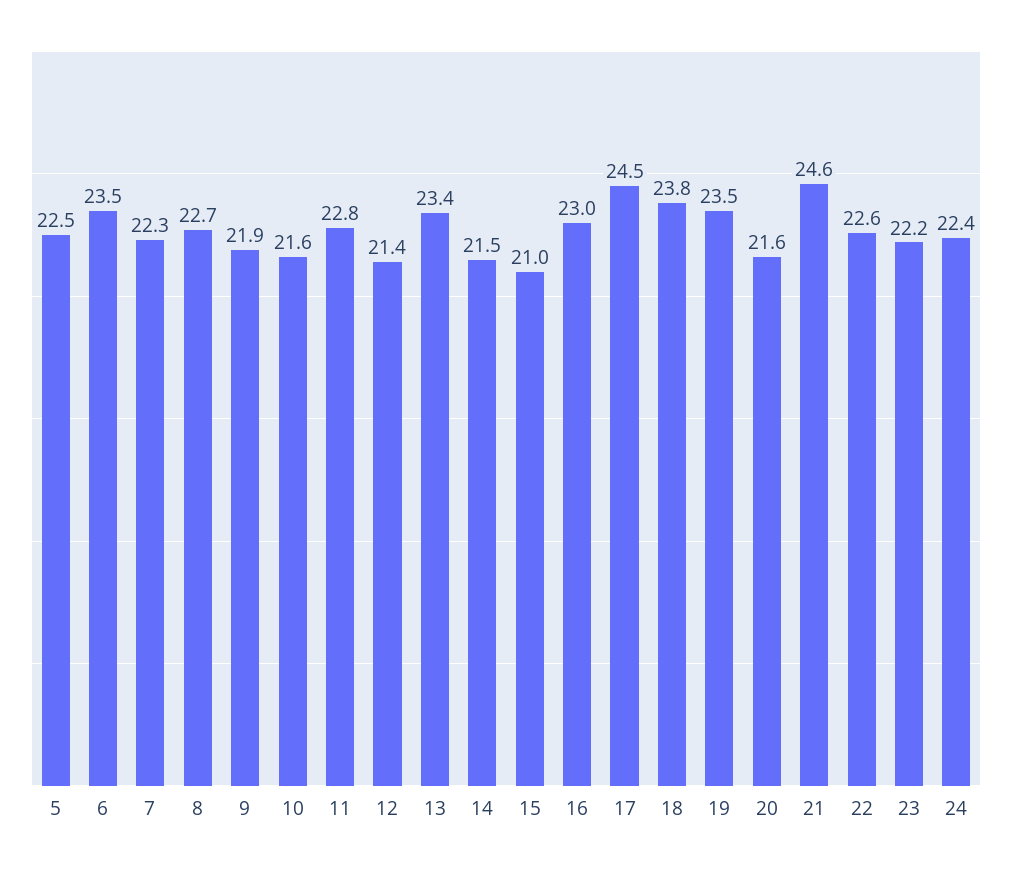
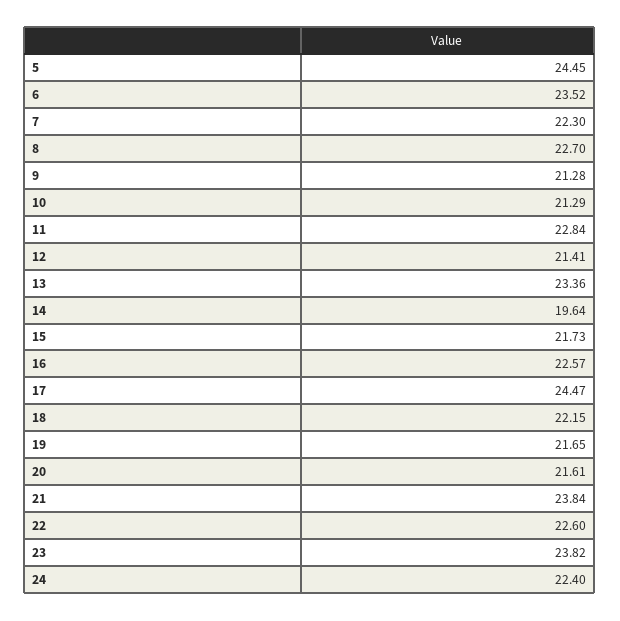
5: 22.5 -> 24.45
9: 21.9 -> 21.28
10: 21.6 -> 21.29
14: 21.5 -> 19.64
15: 21 -> 21.73
16: 23 -> 22.57
18: 23.8 -> 22.15
19: 23.5 -> 21.65
21: 24.6 -> 23.84
23: 22.2 -> 23.82

